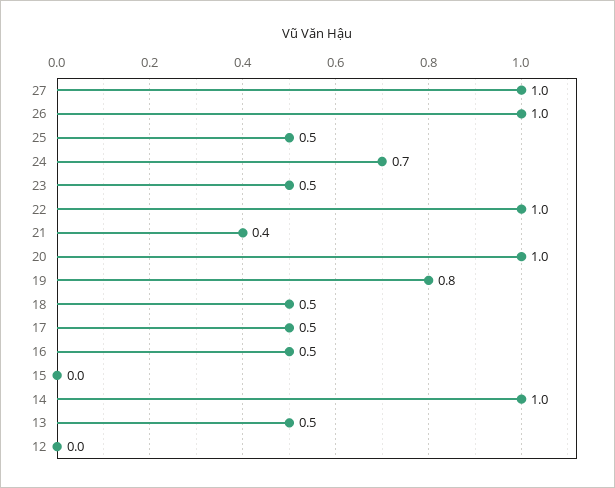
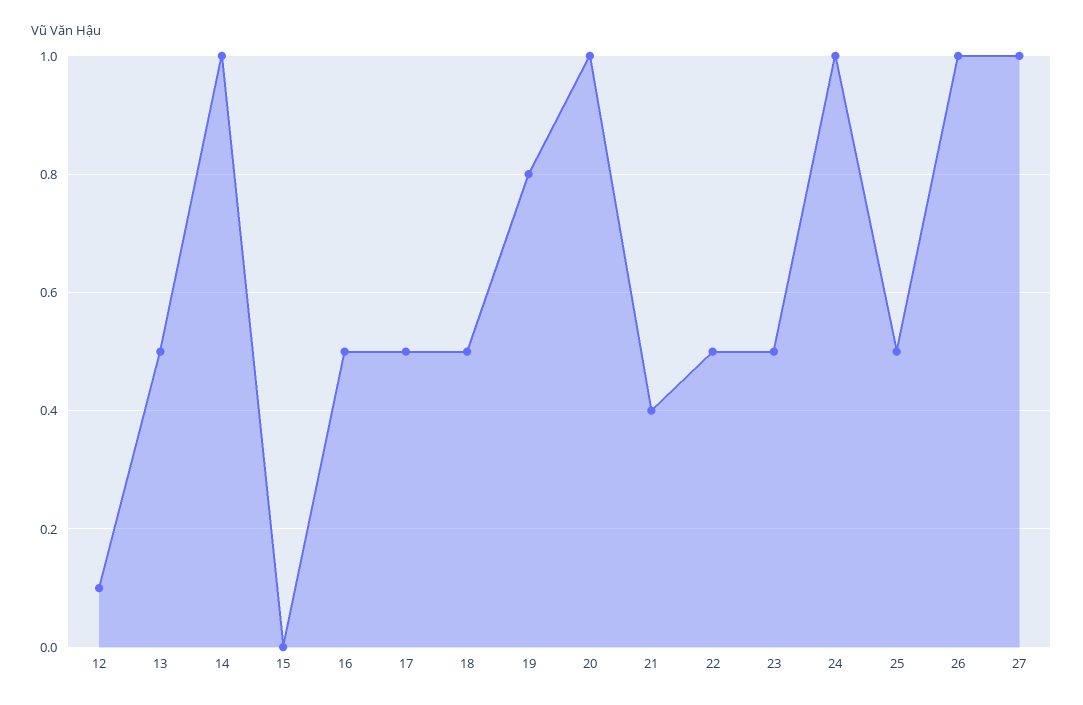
24: 0.7 -> 1
22: 1 -> 0.5
12: 0 -> 0.1

